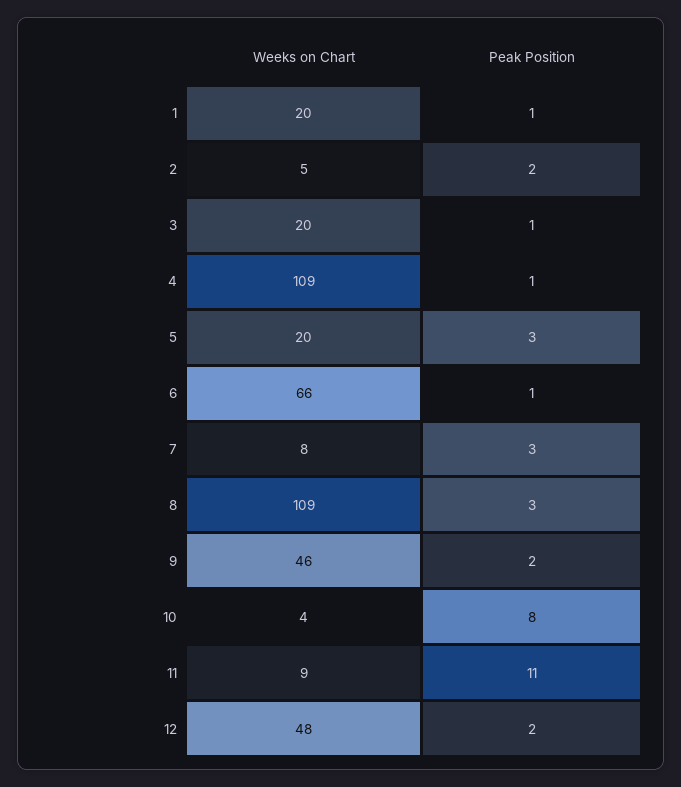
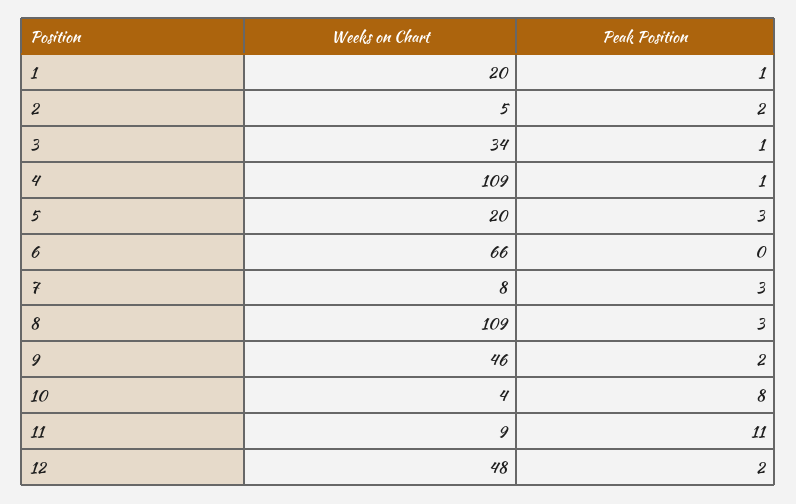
Weeks on Chart, 3: 20 -> 34
Peak Position, 6: 1 -> 0

